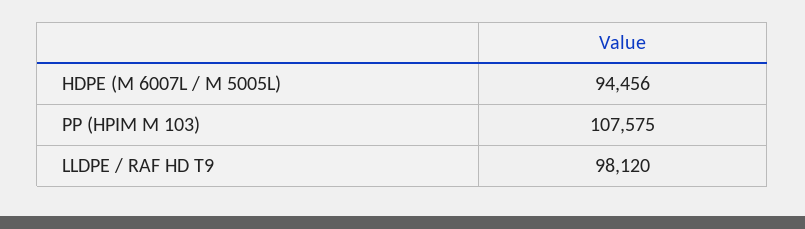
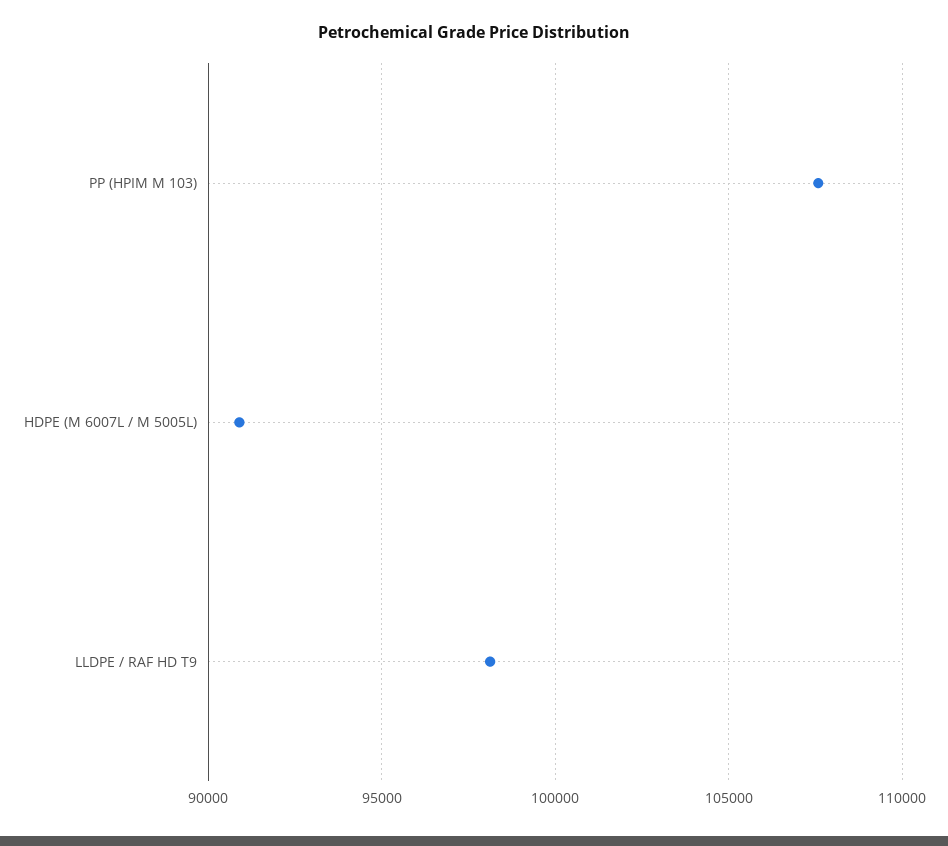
HDPE (M 6007L / M 5005L): 94456 -> 91000

